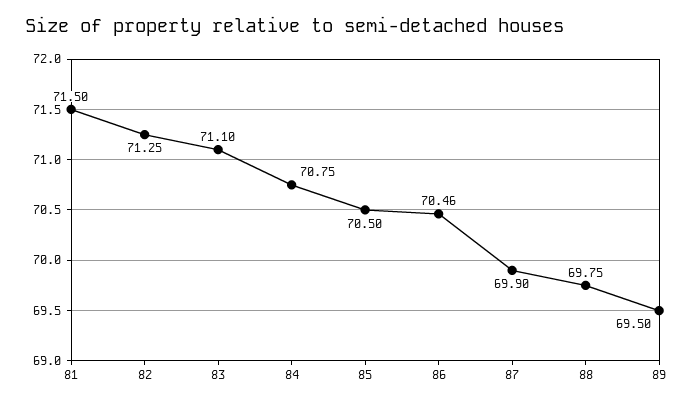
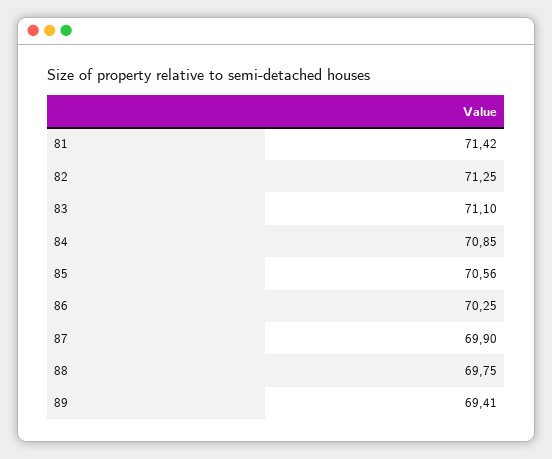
81: 71.5 -> 71.42
84: 70.75 -> 70.85
85: 70.5 -> 70.56
86: 70.46 -> 70.25
89: 69.5 -> 69.41

